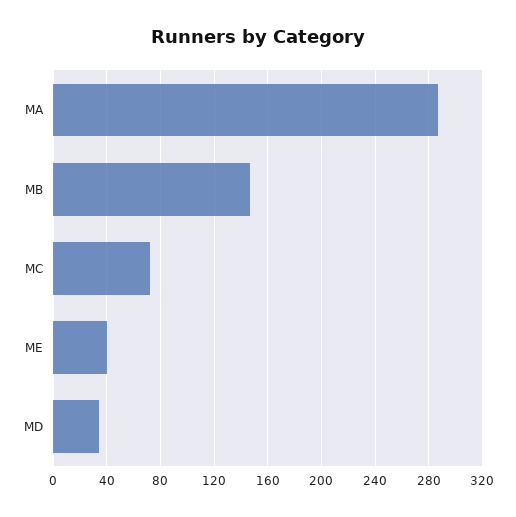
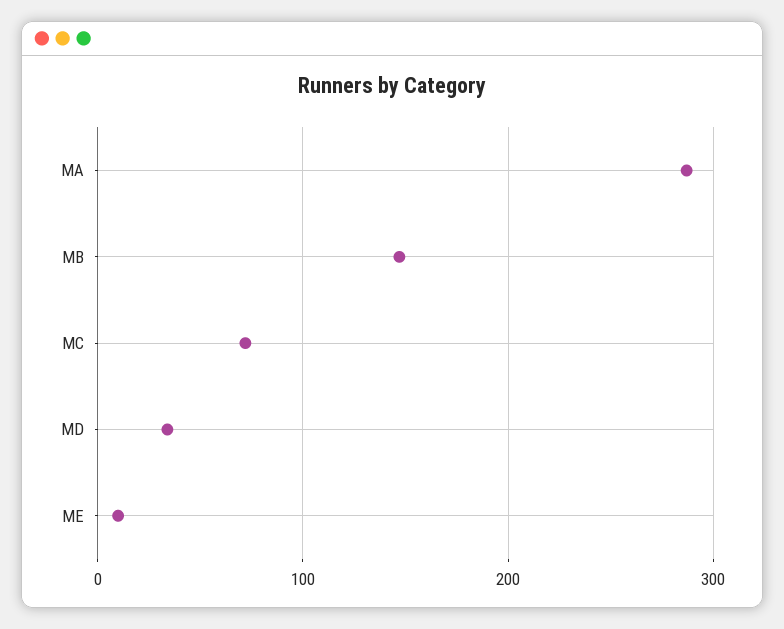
ME: 40 -> 10

